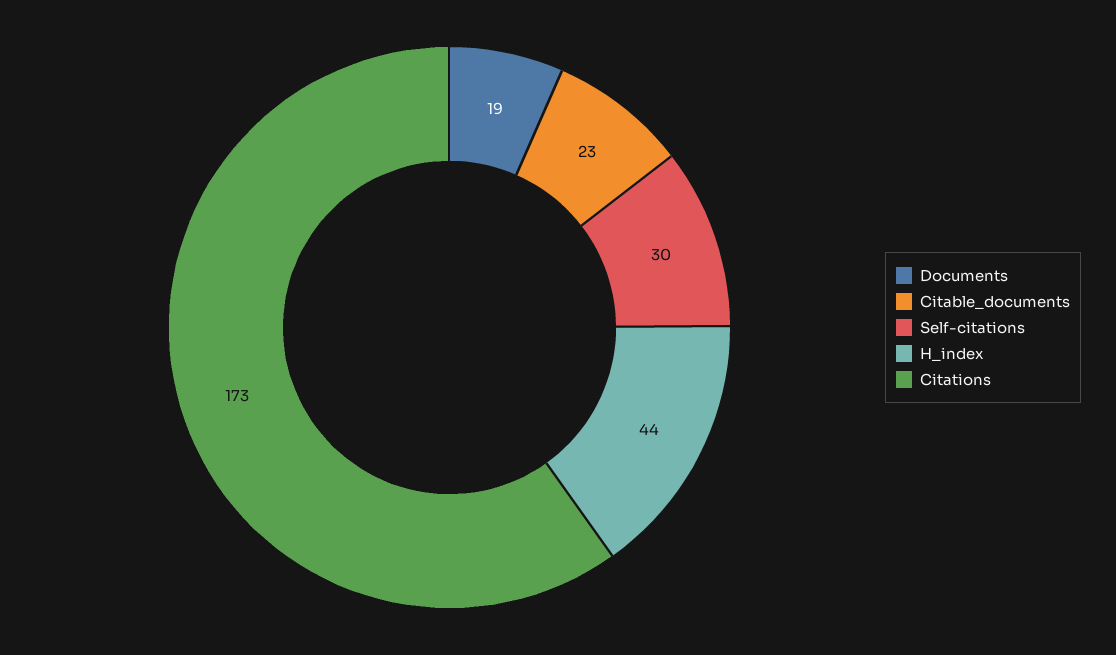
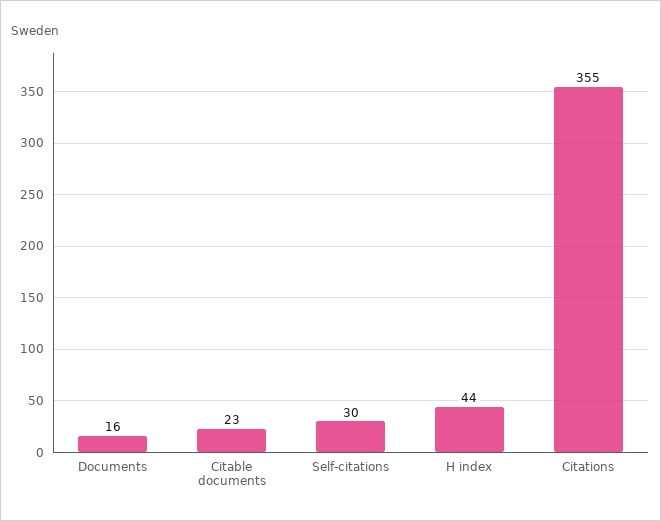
Documents: 19 -> 16
Citations: 173 -> 355

